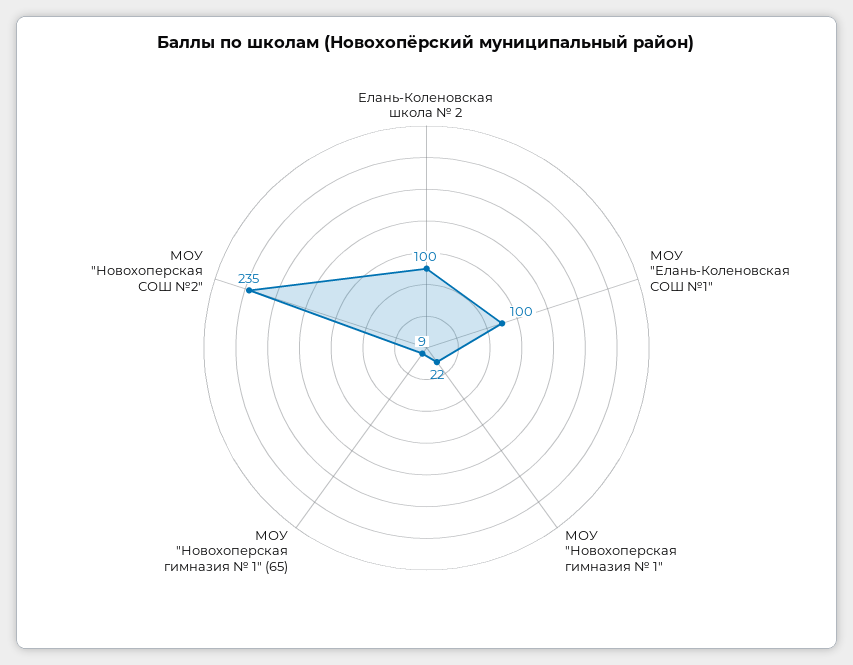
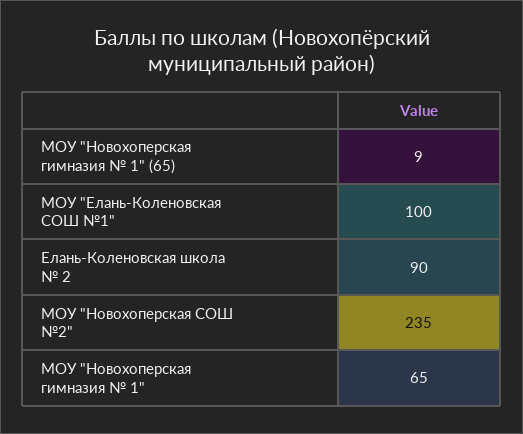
Елань-Коленовская школа № 2: 100 -> 90
МОУ "Новохоперская гимназия № 1": 22 -> 65

